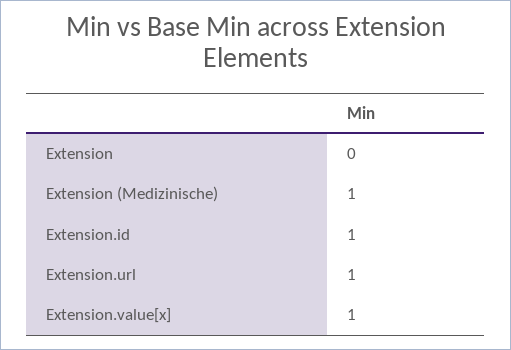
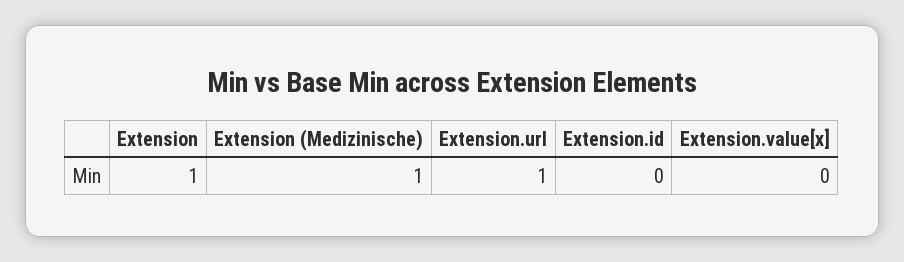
Extension: 0 -> 1
Extension.id: 1 -> 0
Extension.value[x]: 1 -> 0

